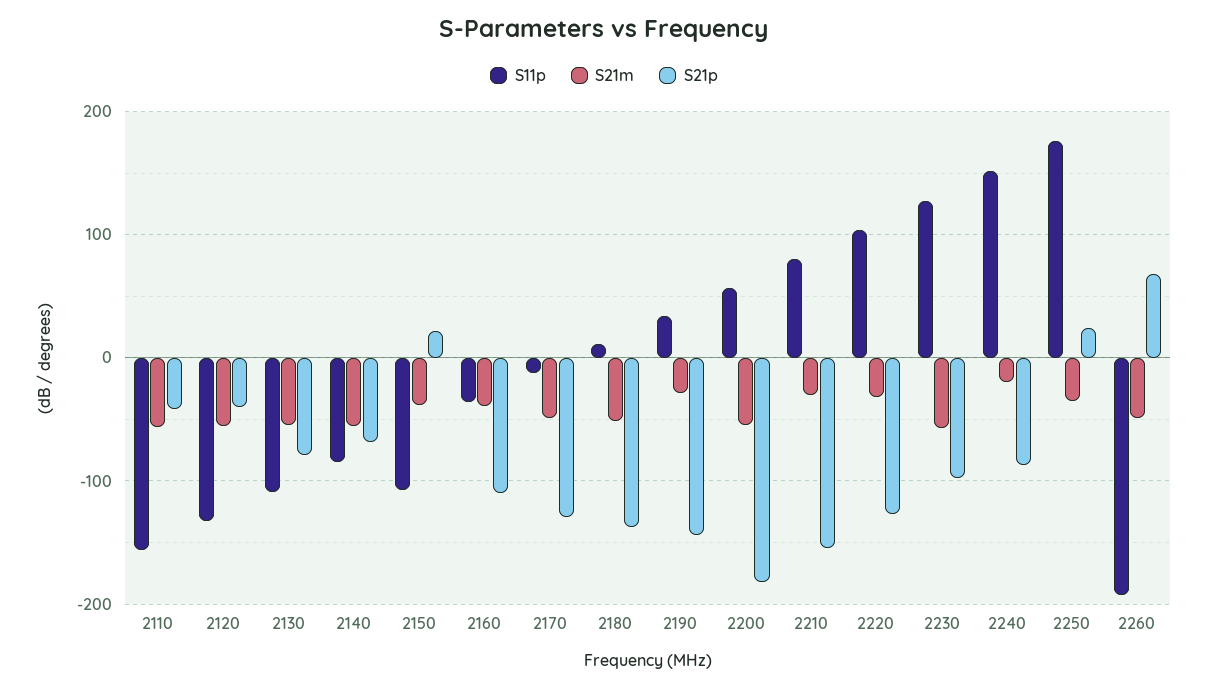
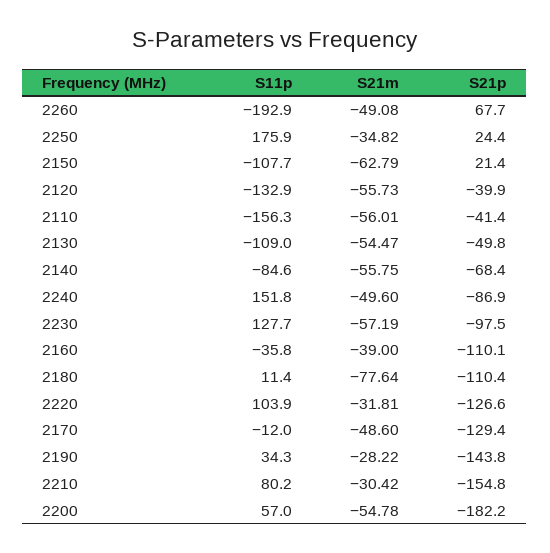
S21p, 2130: -80 -> -49.8
S21m, 2150: -40 -> -62.79
S21m, 2180: -50 -> -77.64
S21p, 2180: -140 -> -110.4
S21m, 2240: -20 -> -49.6

